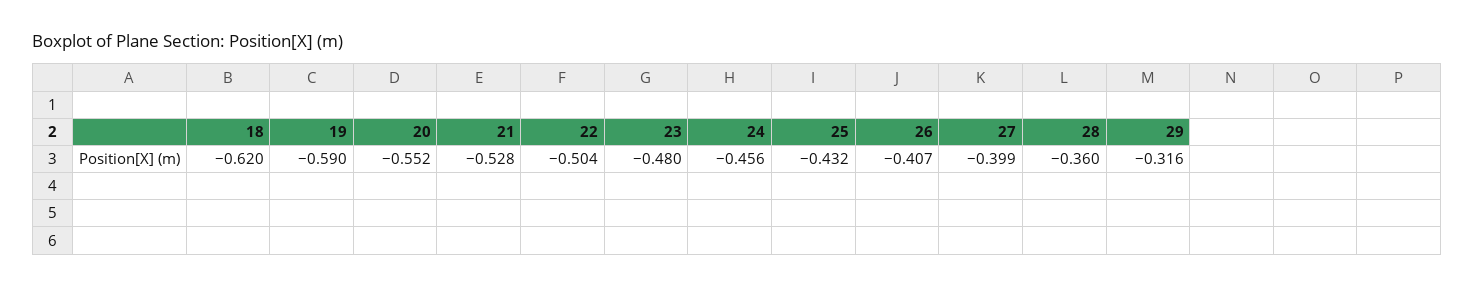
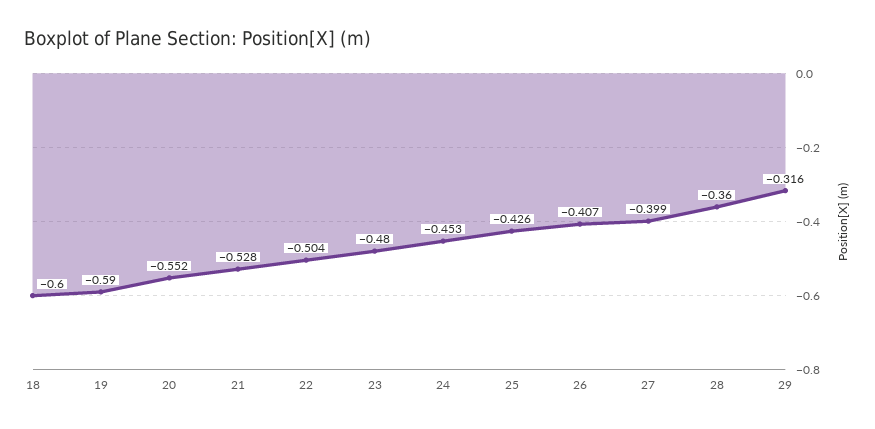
18: -0.62 -> -0.6
24: -0.456 -> -0.453
25: -0.432 -> -0.426

